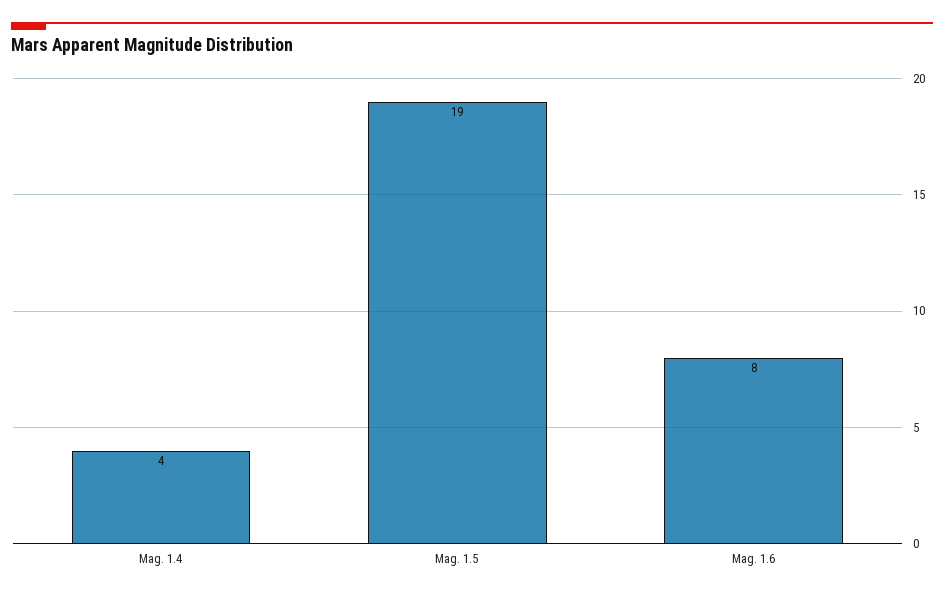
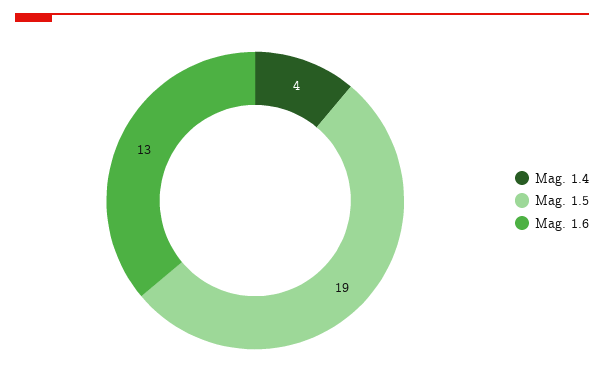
Mag. 1.6: 8 -> 13

